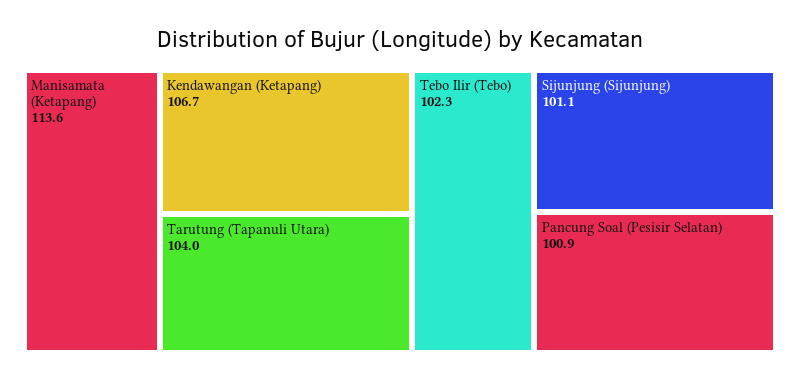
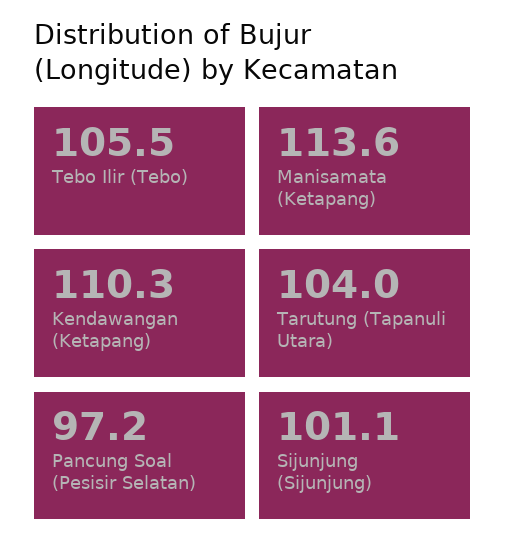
Kendawangan (Ketapang): 106.7 -> 110.3
Tebo Ilir (Tebo): 102.3 -> 105.5
Pancung Soal (Pesisir Selatan): 100.9 -> 97.2

